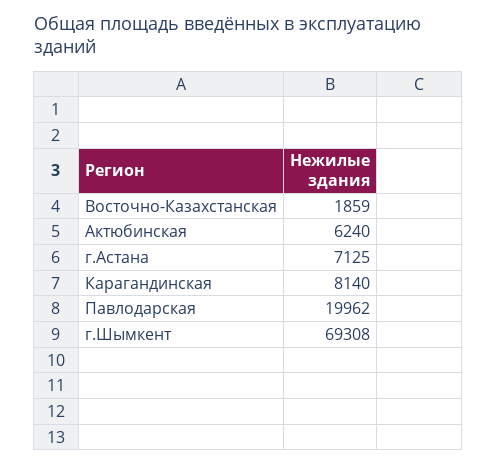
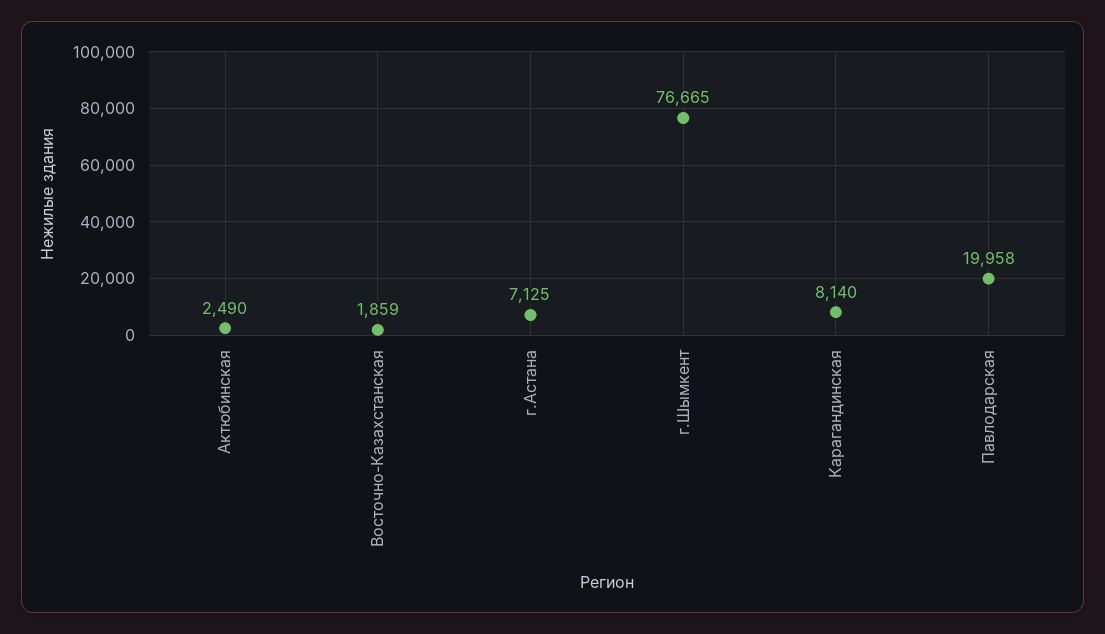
Актюбинская: 6240 -> 2490
Павлодарская: 19962 -> 19958
г.Шымкент: 69308 -> 76665

